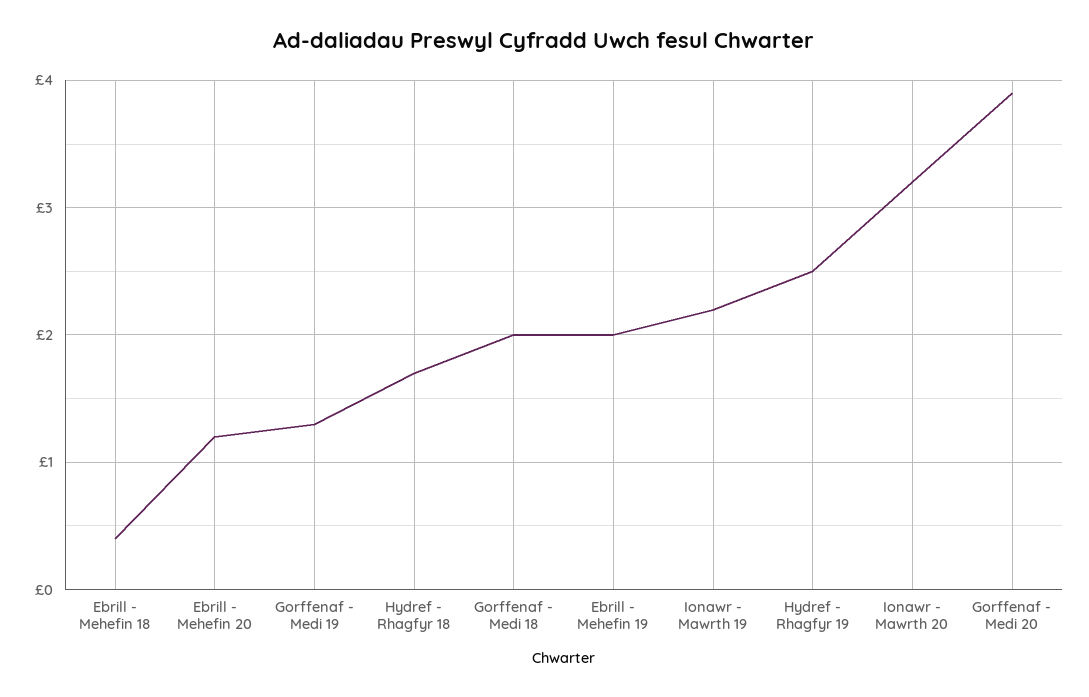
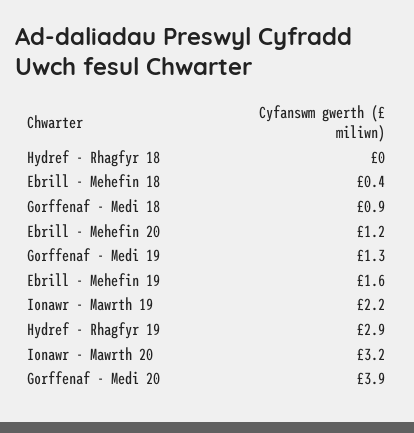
Hydref - Rhagfyr 18: 1.7 -> 0
Gorffenaf - Medi 18: 2 -> 0.9
Ebrill - Mehefin 19: 2 -> 1.6
Hydref - Rhagfyr 19: 2.5 -> 2.9

